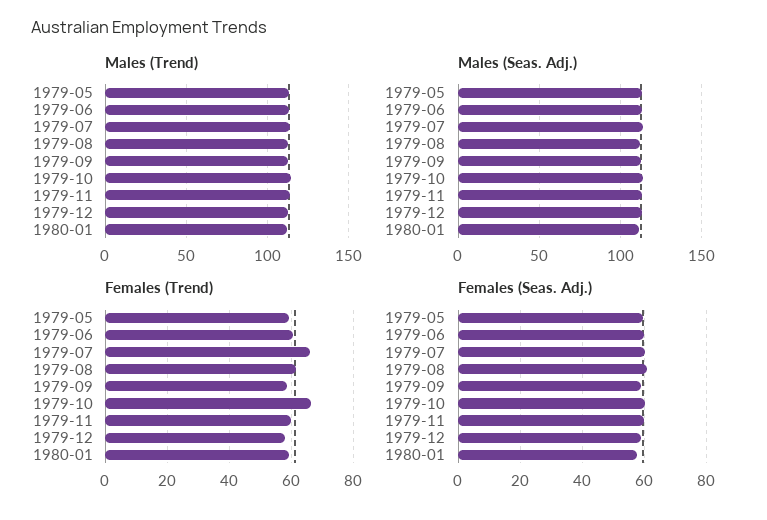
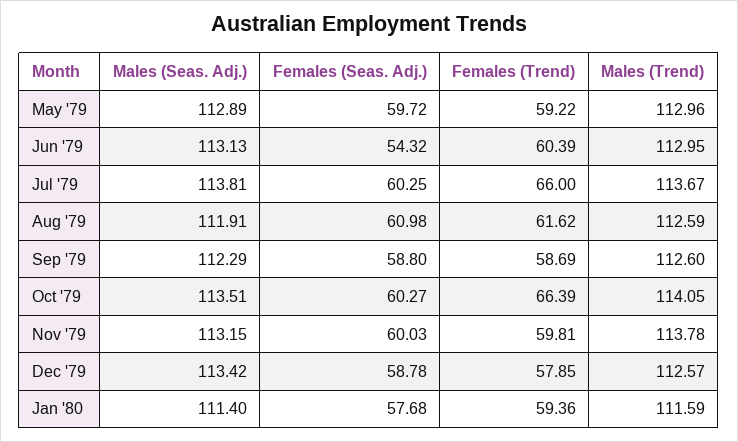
Females (Seas. Adj.), 1979-06: 60 -> 54.32

